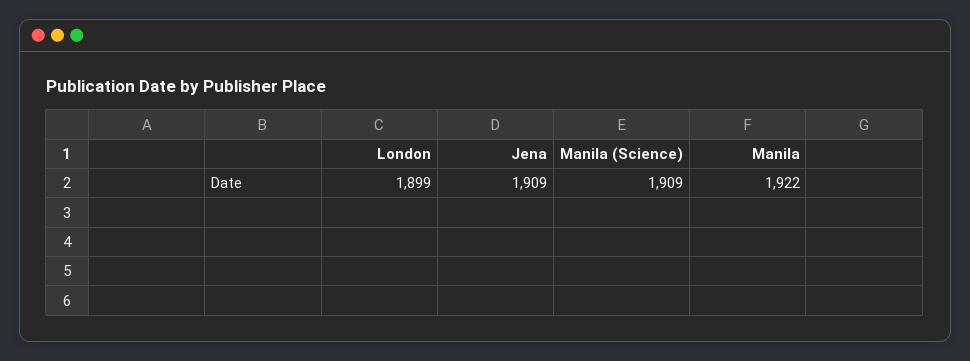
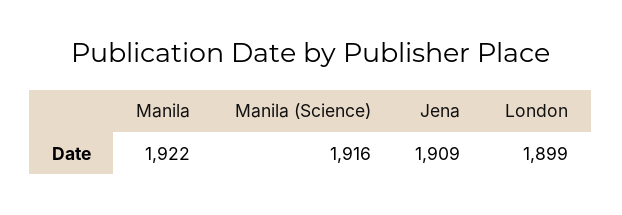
Manila (Science): 1909 -> 1916

